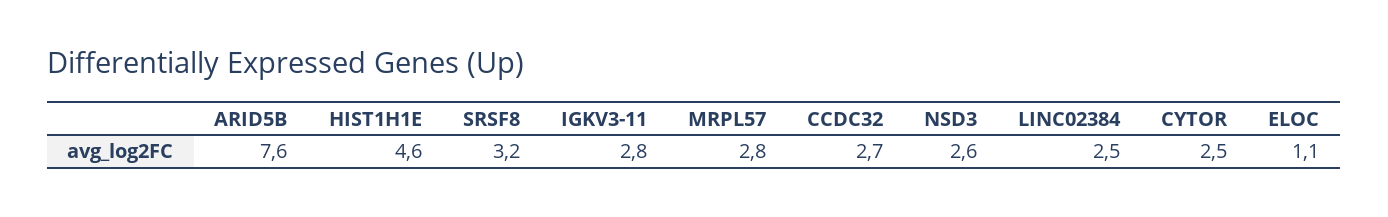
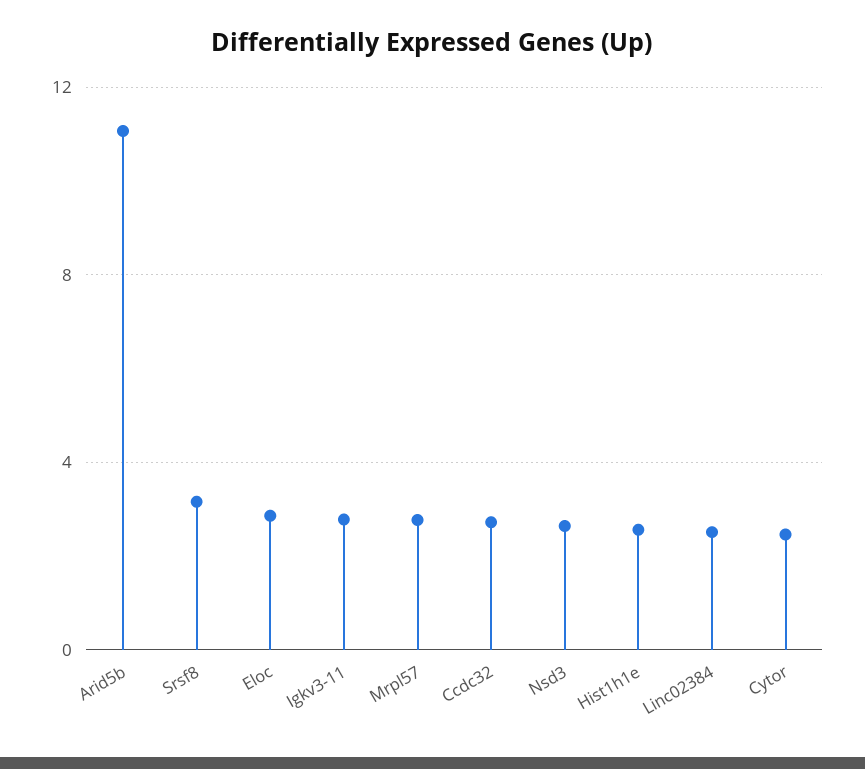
ARID5B: 7.6 -> 11
HIST1H1E: 4.6 -> 2.5
ELOC: 1.1 -> 3

